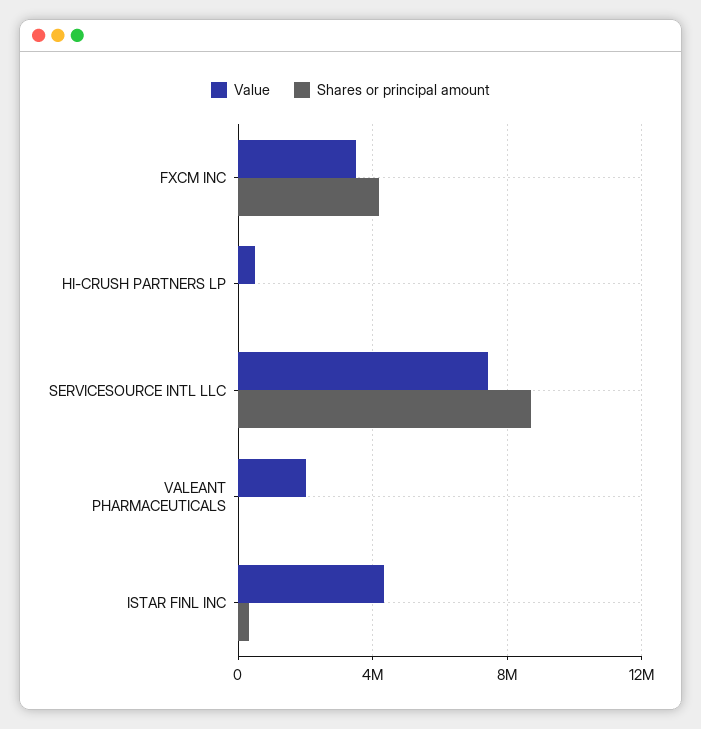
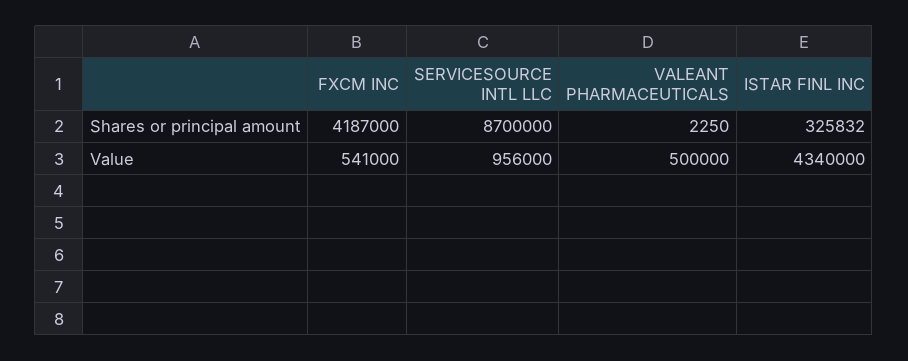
Value, FXCM INC: 3500000 -> 541000
Value, HI-CRUSH PARTNERS LP: 500000 -> none
Shares or principal amount, HI-CRUSH PARTNERS LP: 0 -> none
Value, SERVICESOURCE INTL LLC: 7500000 -> 956000
Value, VALEANT PHARMACEUTICALS: 2000000 -> 500000

